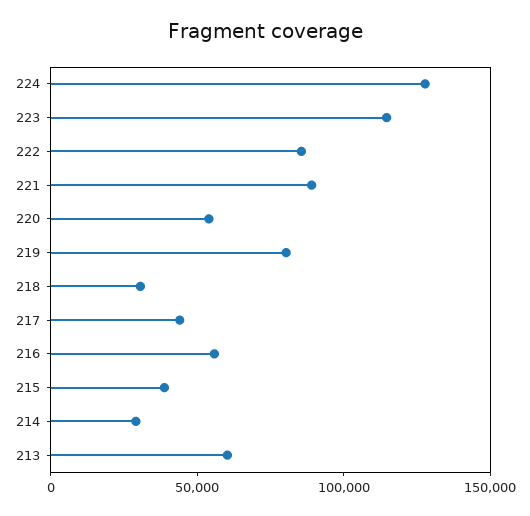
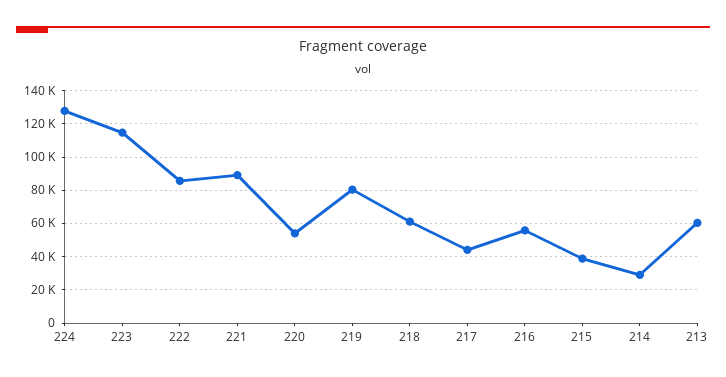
218: 30000 -> 60000

